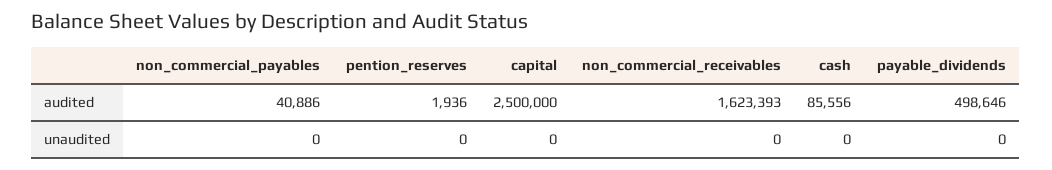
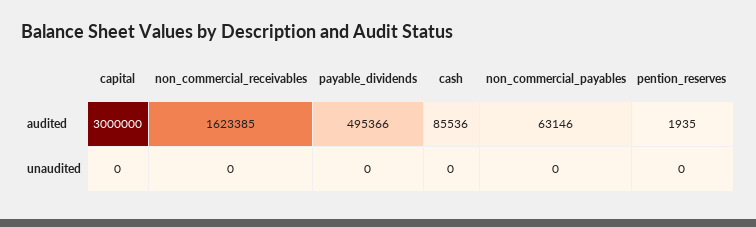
non_commercial_payables, audited: 40886 -> 63146
pention_reserves, audited: 1936 -> 1935
capital, audited: 2500000 -> 3000000
non_commercial_receivables, audited: 1623393 -> 1623385
cash, audited: 85556 -> 85536
payable_dividends, audited: 498646 -> 495366

